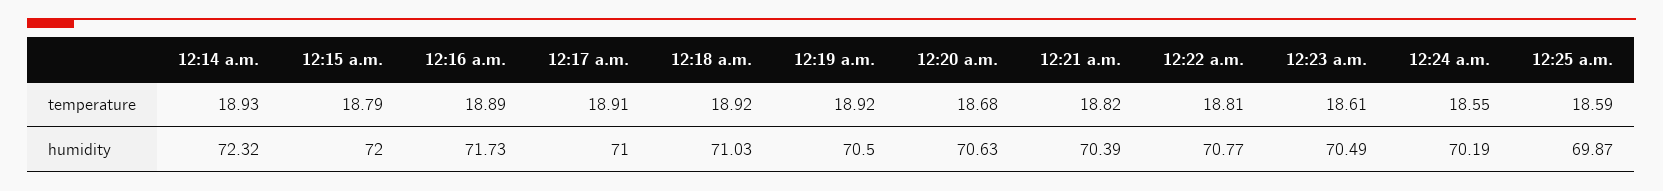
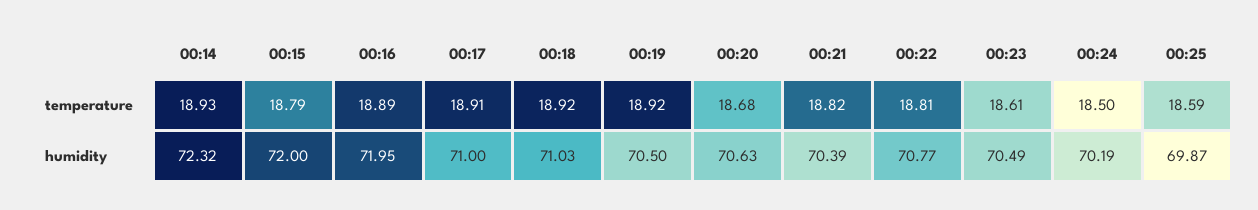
12:24 a.m., temperature: 18.55 -> 18.5
12:16 a.m., humidity: 71.73 -> 71.95

